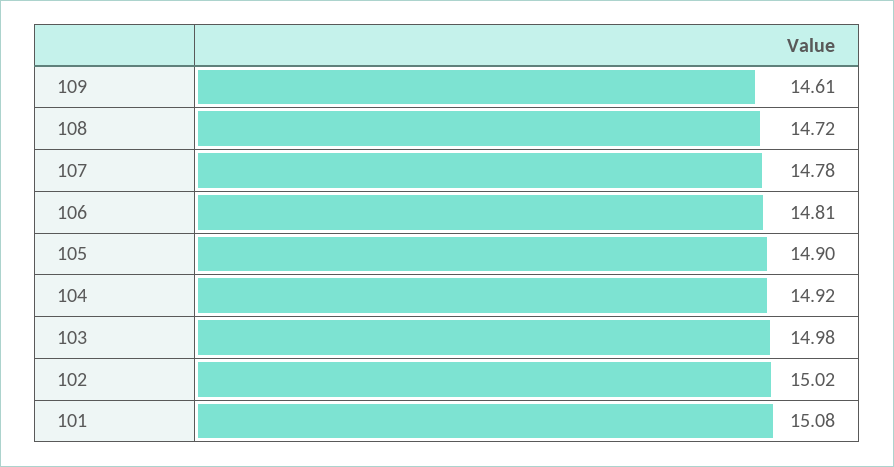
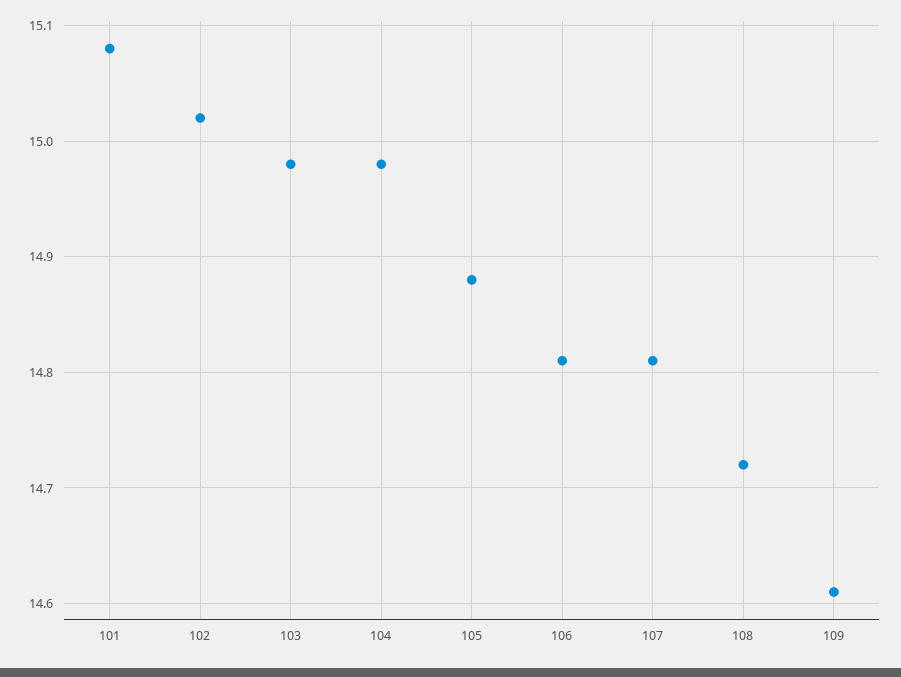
107: 14.78 -> 14.81
105: 14.9 -> 14.88
104: 14.92 -> 14.98

